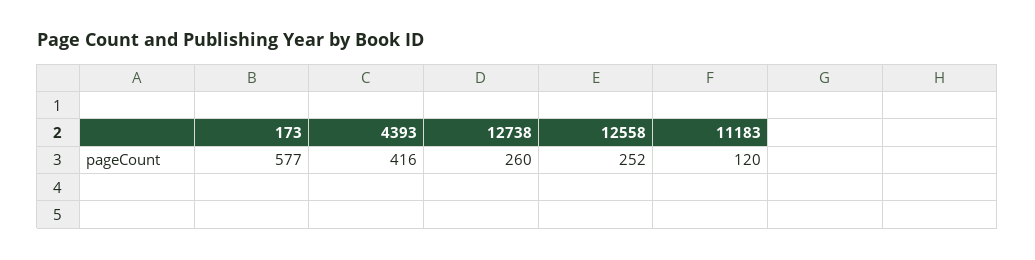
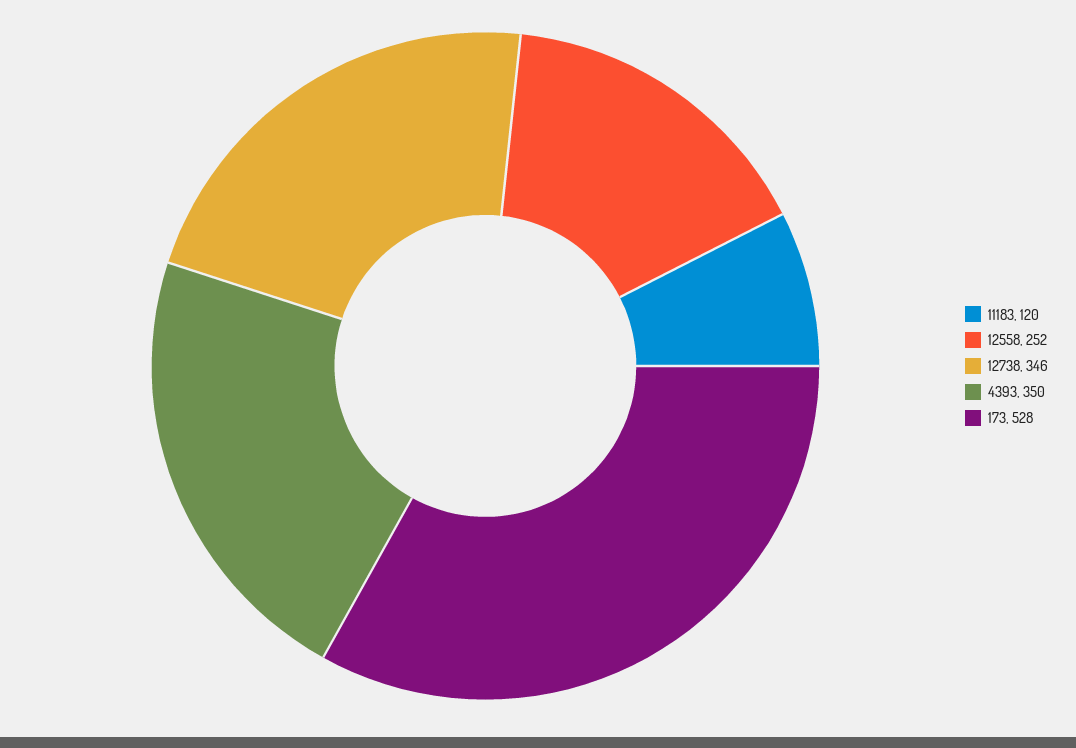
173: 577 -> 528
4393: 416 -> 350
12738: 260 -> 346

